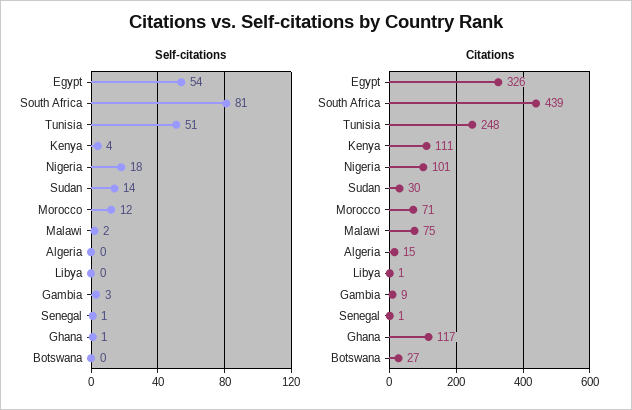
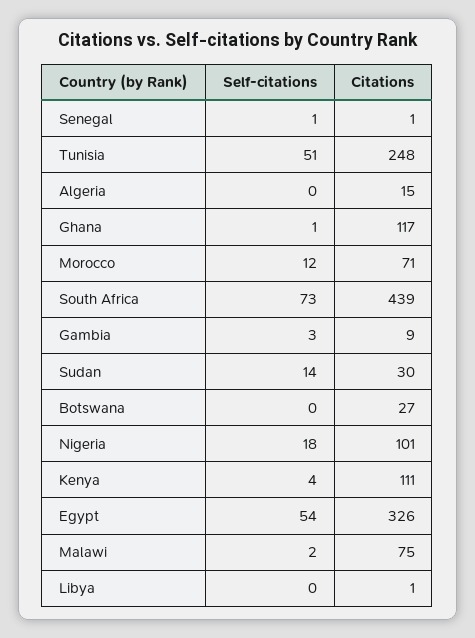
Self-citations, South Africa: 81 -> 73

